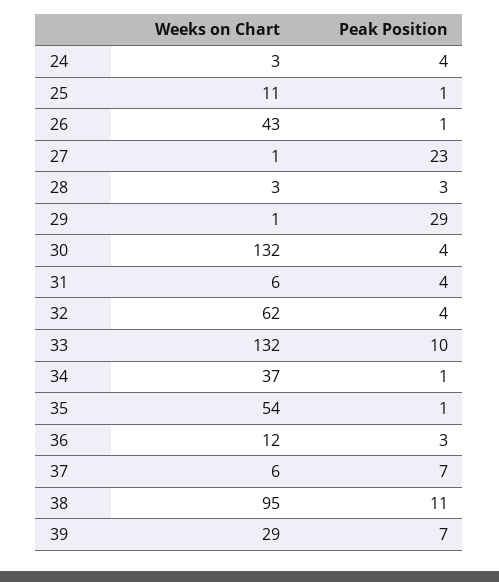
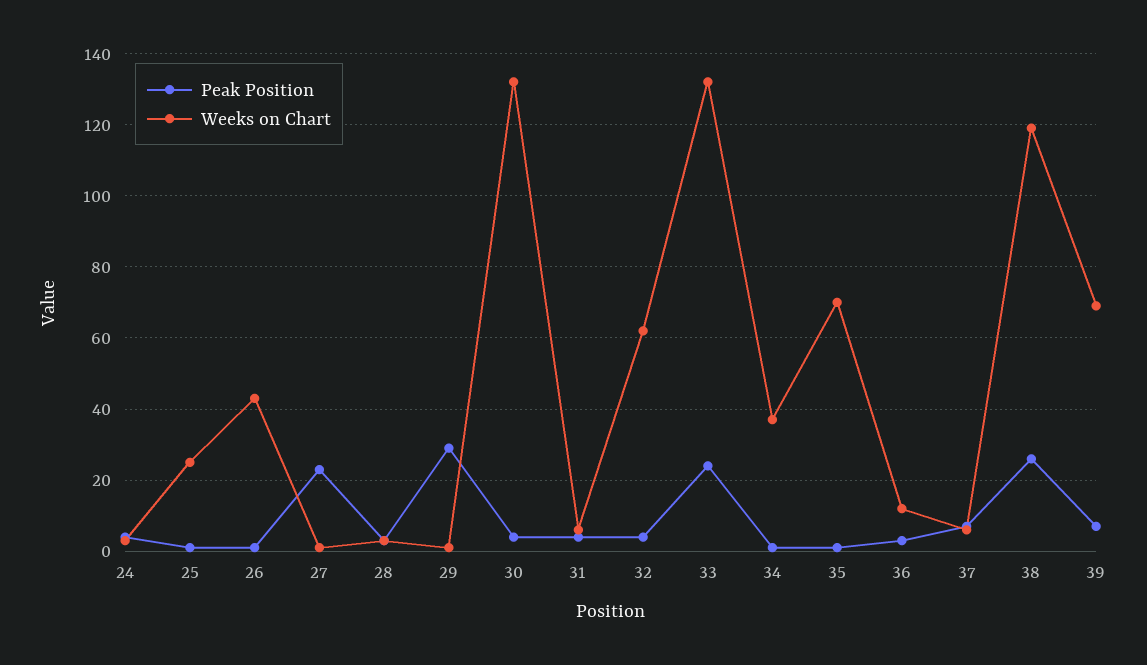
Weeks on Chart, 25: 11 -> 25
Peak Position, 33: 10 -> 25
Weeks on Chart, 35: 54 -> 70
Weeks on Chart, 38: 95 -> 120
Peak Position, 38: 11 -> 25
Weeks on Chart, 39: 29 -> 70

